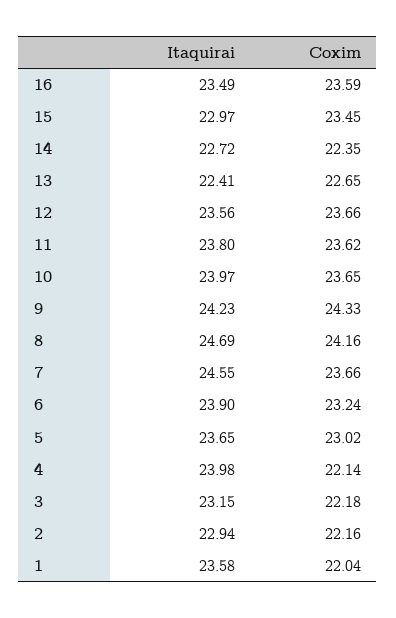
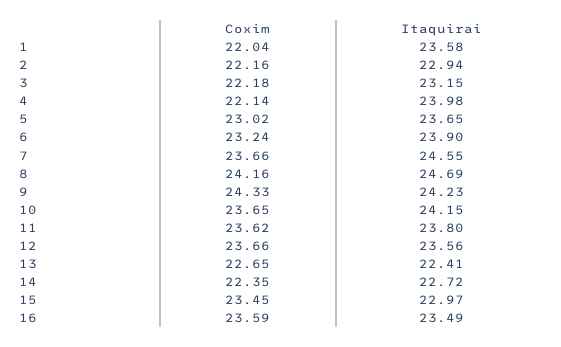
Itaquirai, 10: 23.97 -> 24.15

